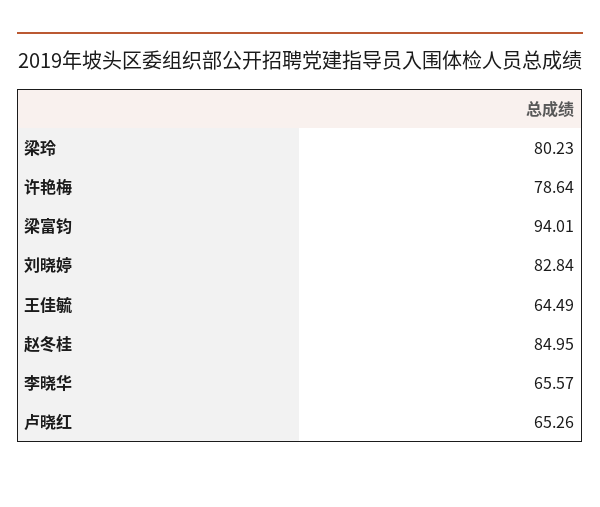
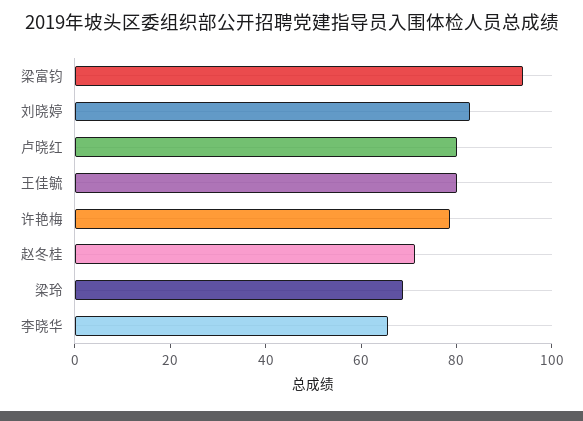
梁玲: 80.23 -> 70
王佳毓: 64.49 -> 80
赵冬桂: 84.95 -> 70
卢晓红: 65.26 -> 80

